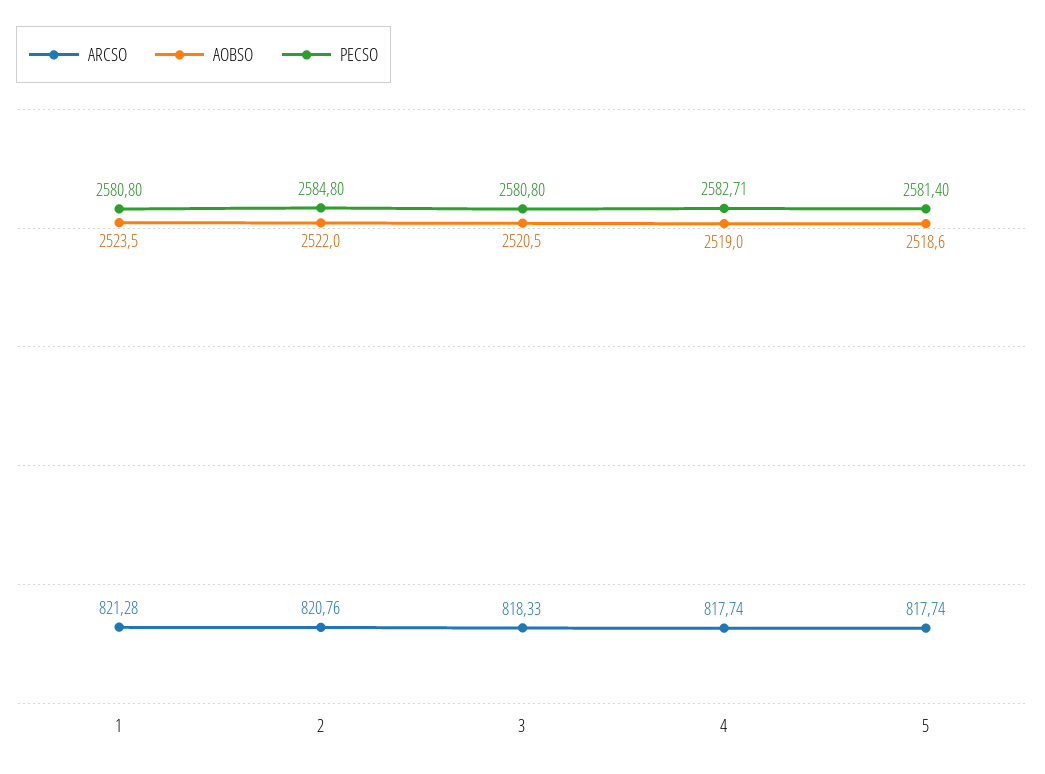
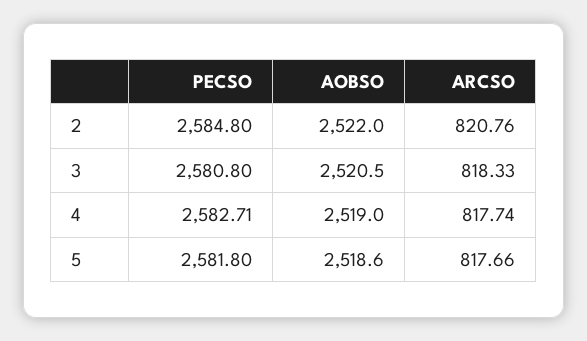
ARCSO, 1: 821.28 -> none
AOBSO, 1: 2523.5 -> none
PECSO, 1: 2580.8 -> none
ARCSO, 5: 817.74 -> 817.66
PECSO, 5: 2581.4 -> 2581.8

